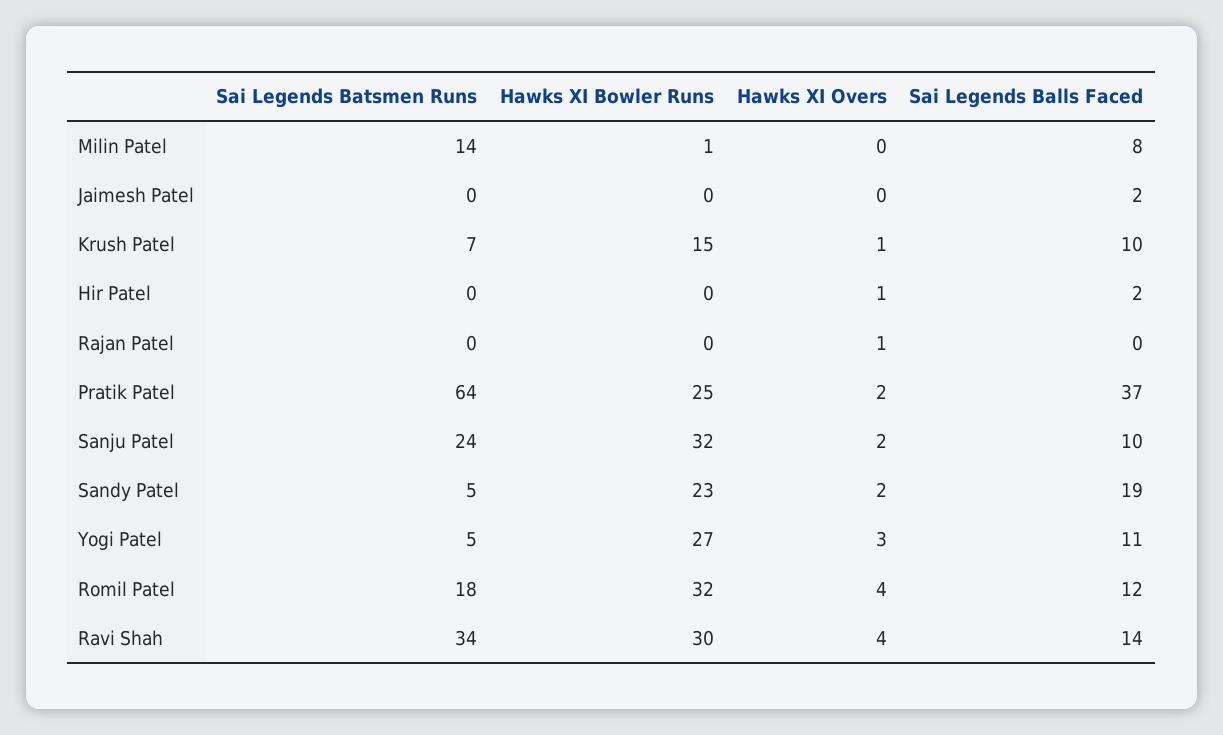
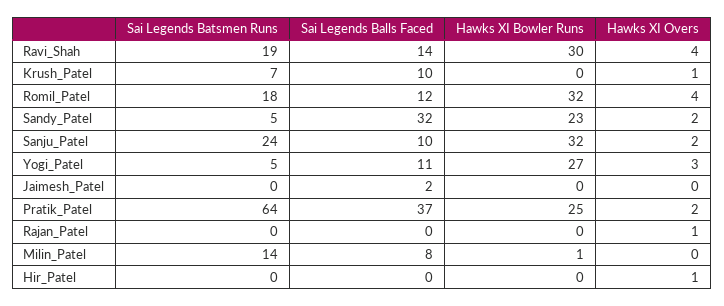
Hawks XI Bowler Runs, Krush Patel: 15 -> 0
Sai Legends Balls Faced, Hir Patel: 2 -> 0
Sai Legends Balls Faced, Sandy Patel: 19 -> 32
Sai Legends Batsmen Runs, Ravi Shah: 34 -> 19

